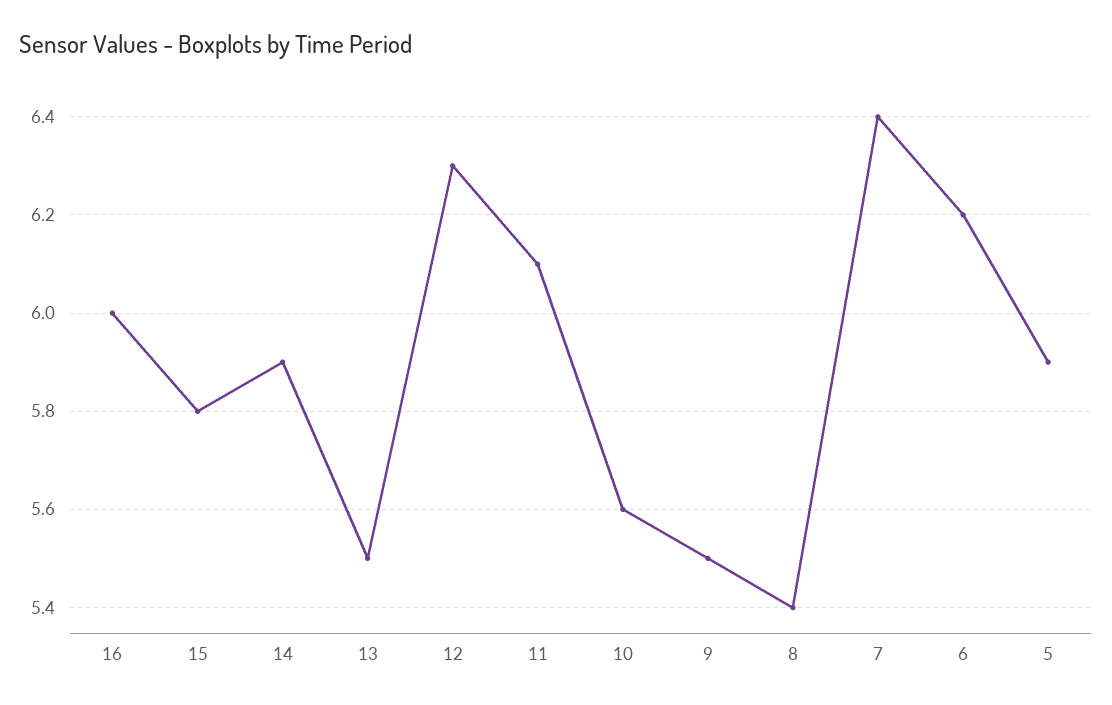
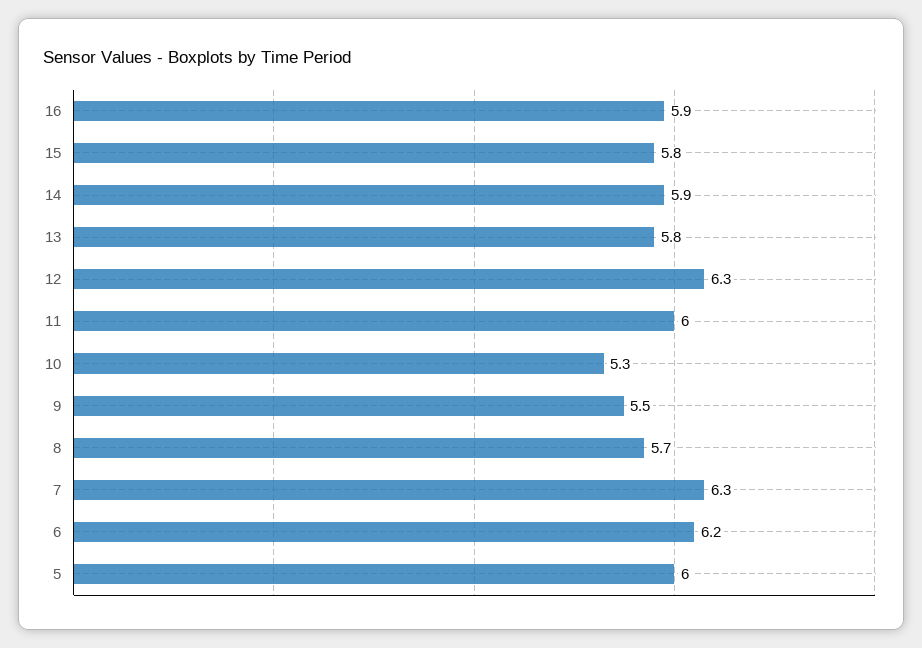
16: 6 -> 5.9
13: 5.5 -> 5.8
11: 6.1 -> 6
10: 5.6 -> 5.3
8: 5.4 -> 5.7
7: 6.4 -> 6.3
5: 5.9 -> 6

